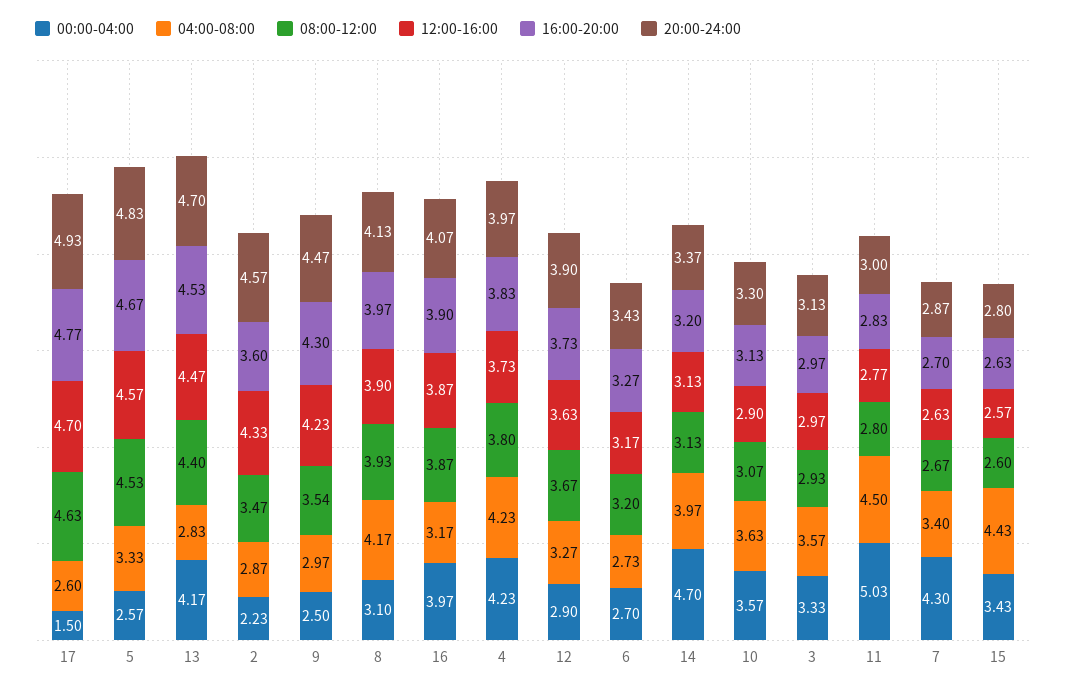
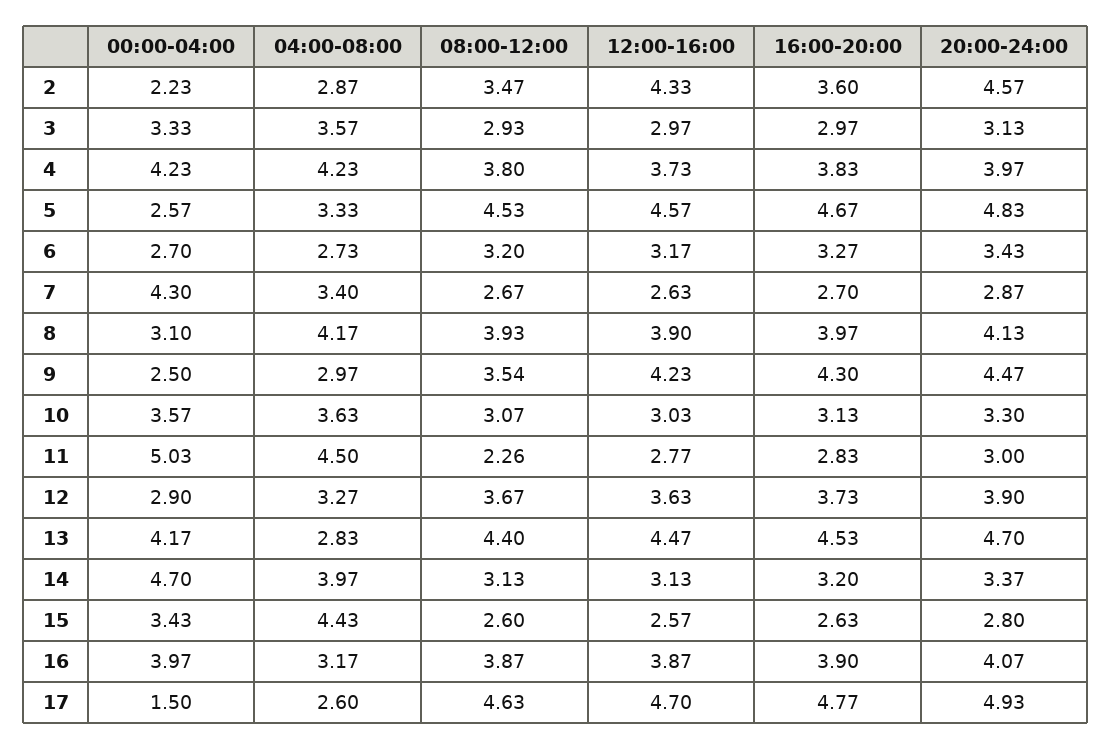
12:00-16:00, 10: 2.9 -> 3.03
08:00-12:00, 11: 2.8 -> 2.26

